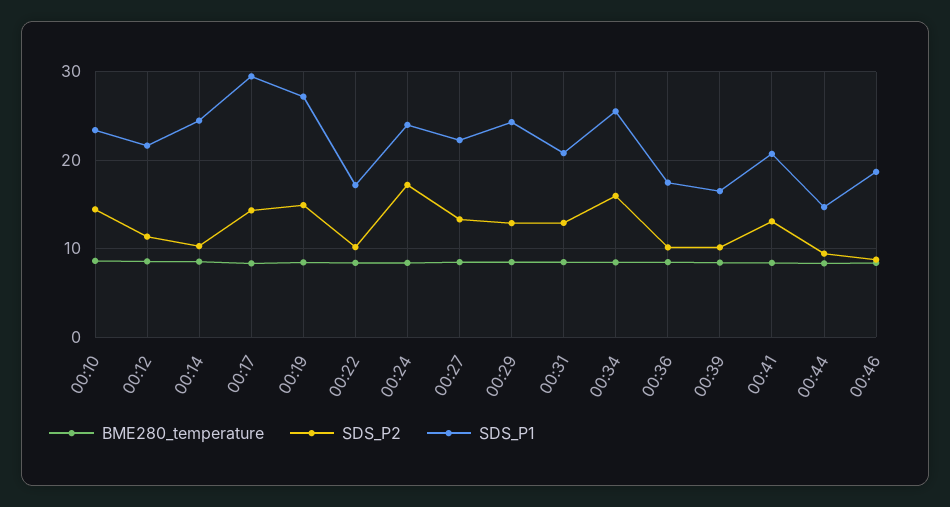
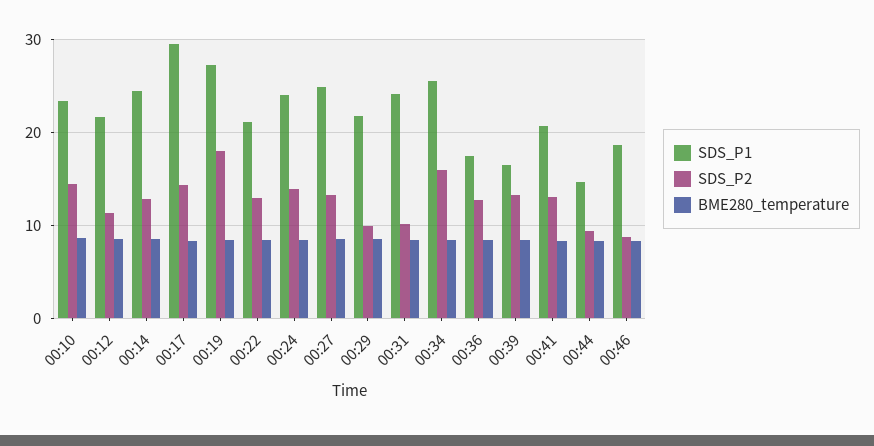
SDS_P2, 00:14: 10 -> 13
SDS_P2, 00:19: 15 -> 18
SDS_P2, 00:22: 10 -> 13
SDS_P1, 00:22: 17 -> 21
SDS_P2, 00:24: 17 -> 14
SDS_P1, 00:27: 22 -> 25
SDS_P2, 00:29: 13 -> 10
SDS_P1, 00:29: 24 -> 22
SDS_P2, 00:31: 13 -> 10
SDS_P1, 00:31: 21 -> 24
SDS_P2, 00:36: 10 -> 13
SDS_P2, 00:39: 10 -> 13

